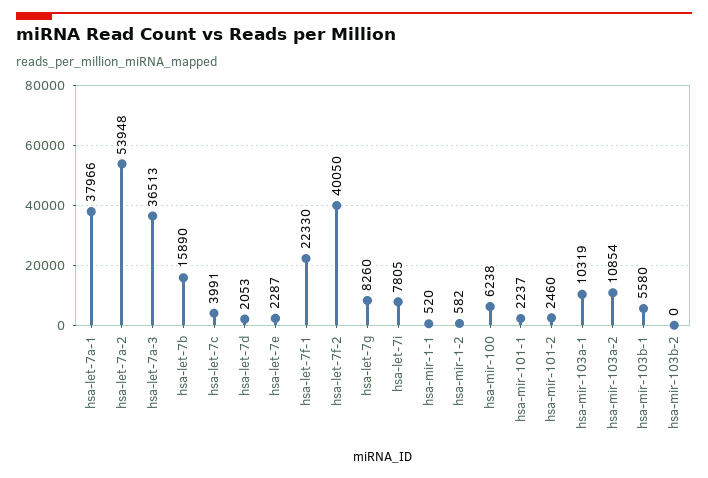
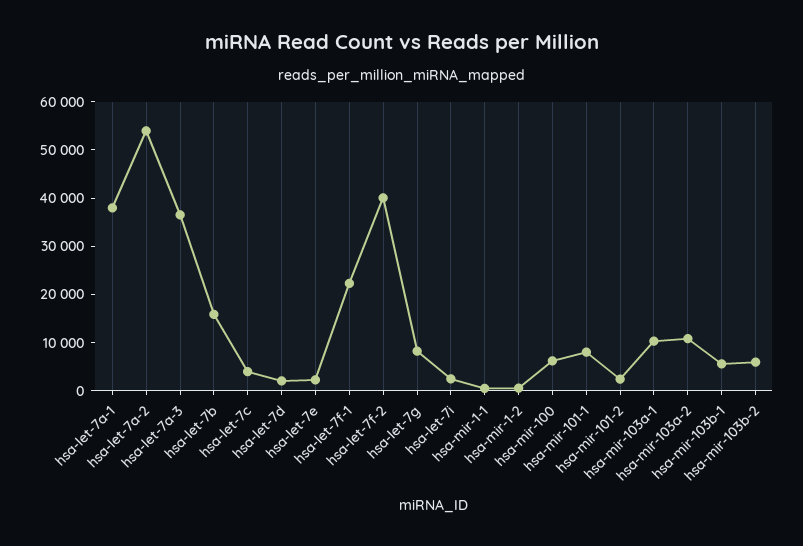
hsa-let-7i: 7805 -> 2000
hsa-mir-101-1: 2237 -> 8000
hsa-mir-103b-2: 0 -> 6000

